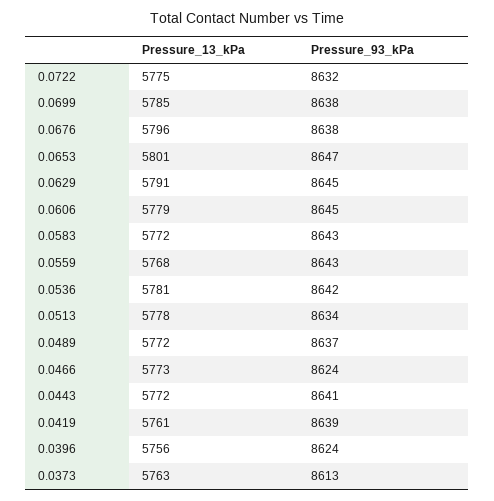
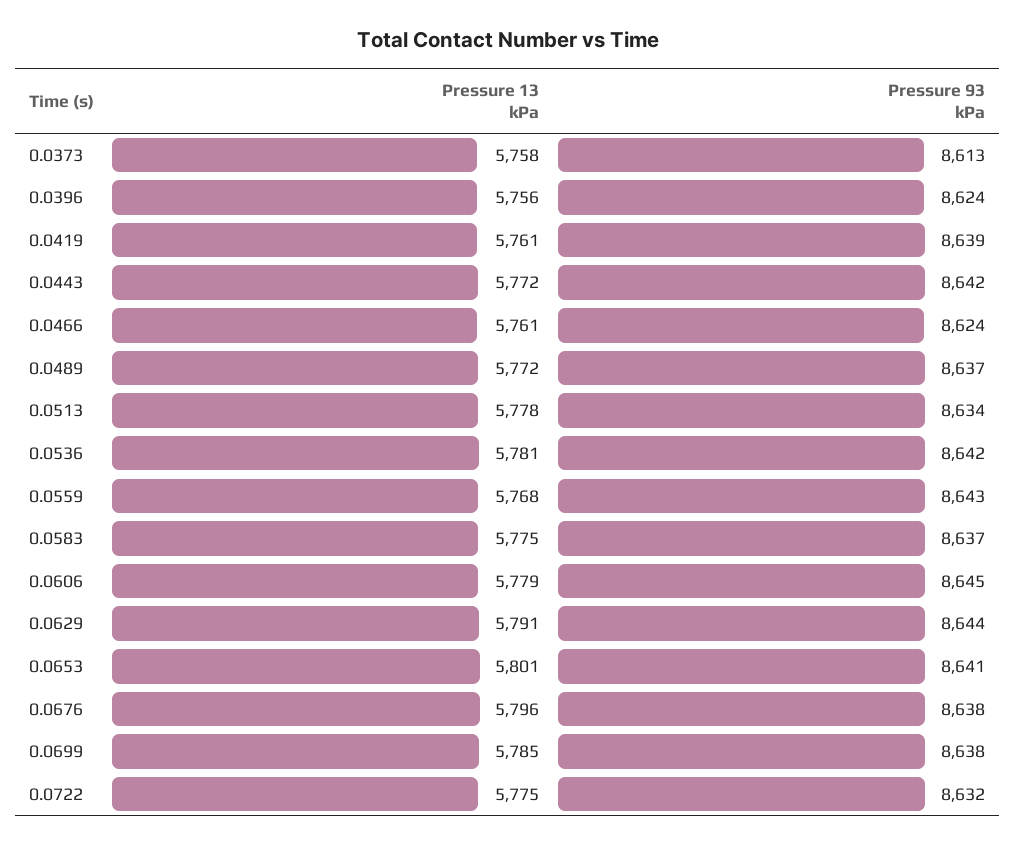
Pressure_93_kPa, 0.0653: 8647 -> 8641
Pressure_93_kPa, 0.0629: 8645 -> 8644
Pressure_13_kPa, 0.0583: 5772 -> 5775
Pressure_93_kPa, 0.0583: 8643 -> 8637
Pressure_13_kPa, 0.0466: 5773 -> 5761
Pressure_93_kPa, 0.0443: 8641 -> 8642
Pressure_13_kPa, 0.0373: 5763 -> 5758

